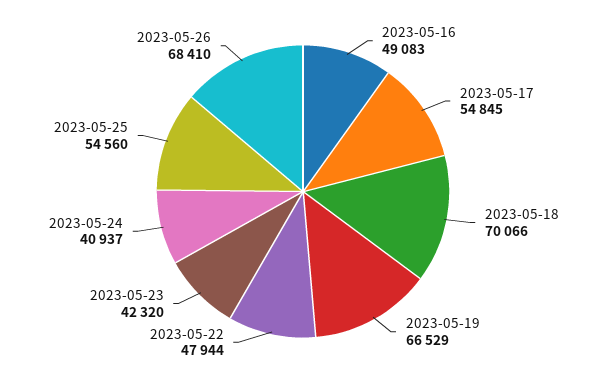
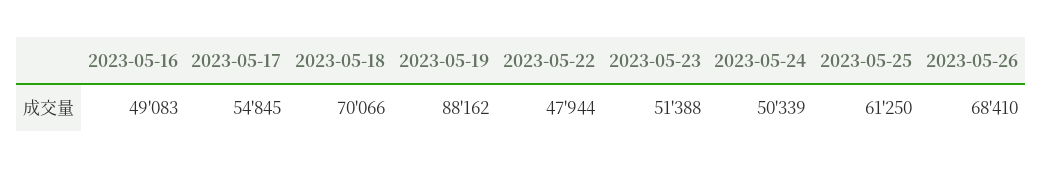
2023-05-19: 66529 -> 88162
2023-05-23: 42320 -> 51388
2023-05-24: 40937 -> 50339
2023-05-25: 54560 -> 61250

